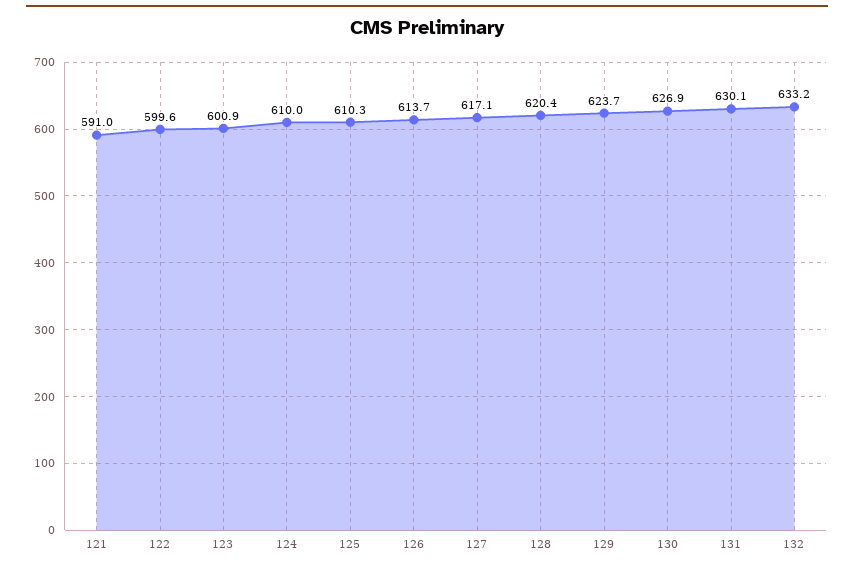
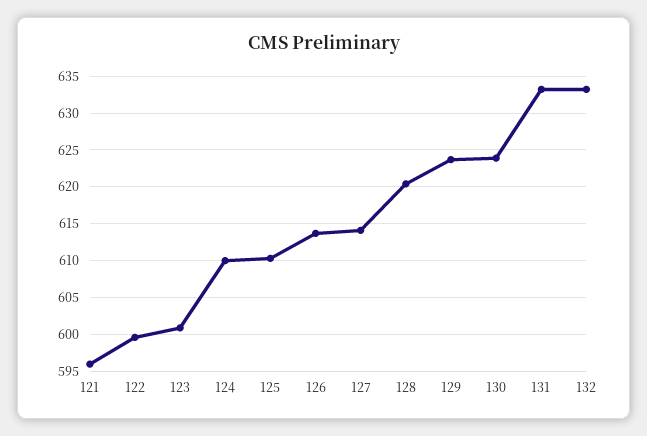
121: 591 -> 596
127: 617.1 -> 614
130: 626.9 -> 624
131: 630.1 -> 633

